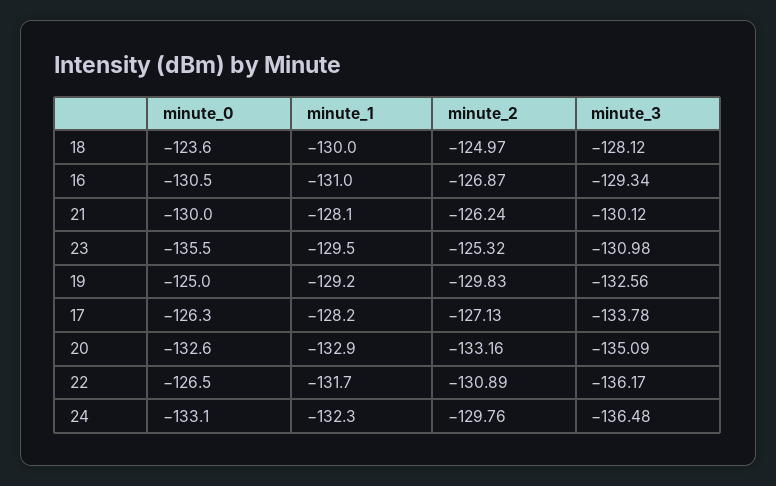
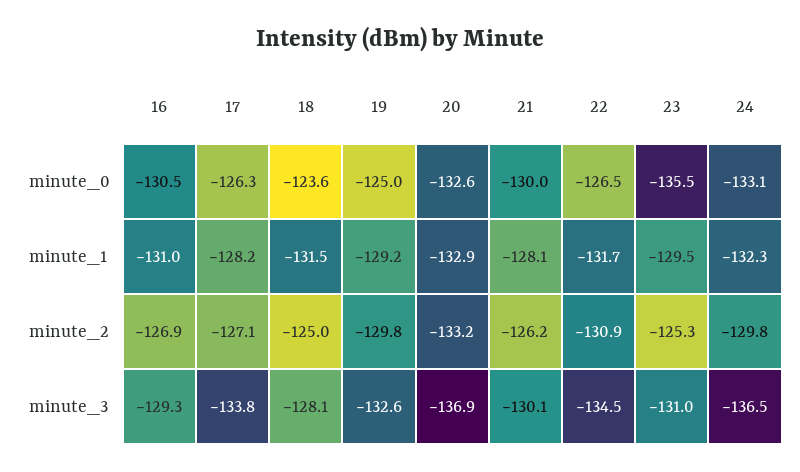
minute_1, 18: -130 -> -131.5
minute_3, 20: -135.09 -> -136.9
minute_3, 22: -136.17 -> -134.5

